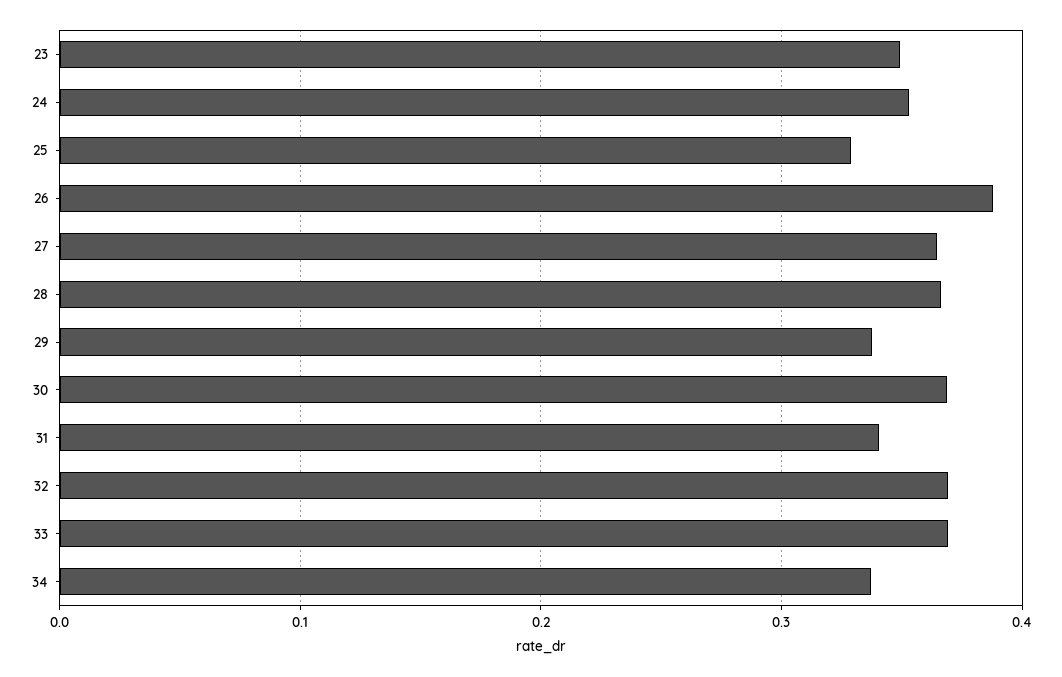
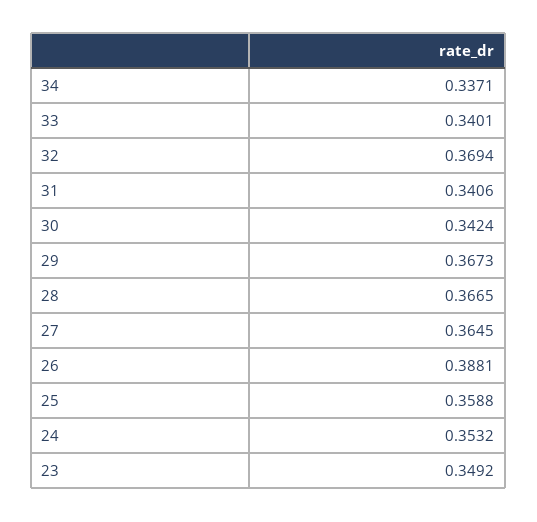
25: 0.33 -> 0.3588
29: 0.34 -> 0.3673
30: 0.37 -> 0.3424
33: 0.37 -> 0.3401

